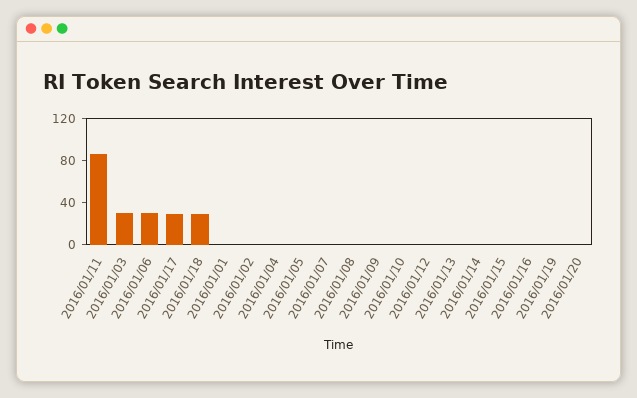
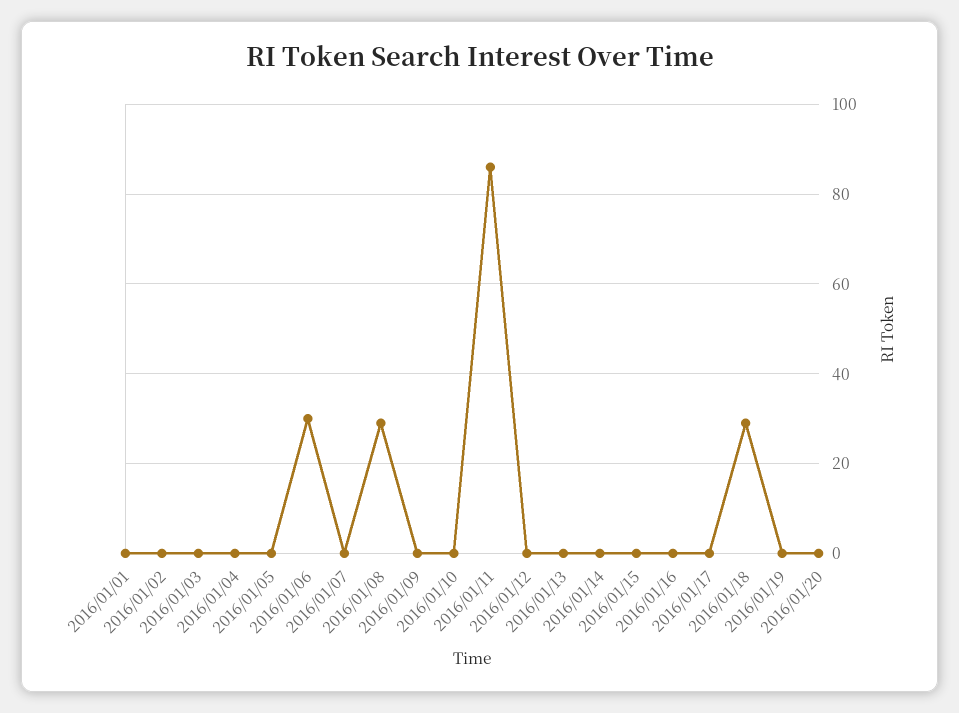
2016/01/03: 30 -> 0
2016/01/17: 30 -> 0
2016/01/08: 0 -> 30

